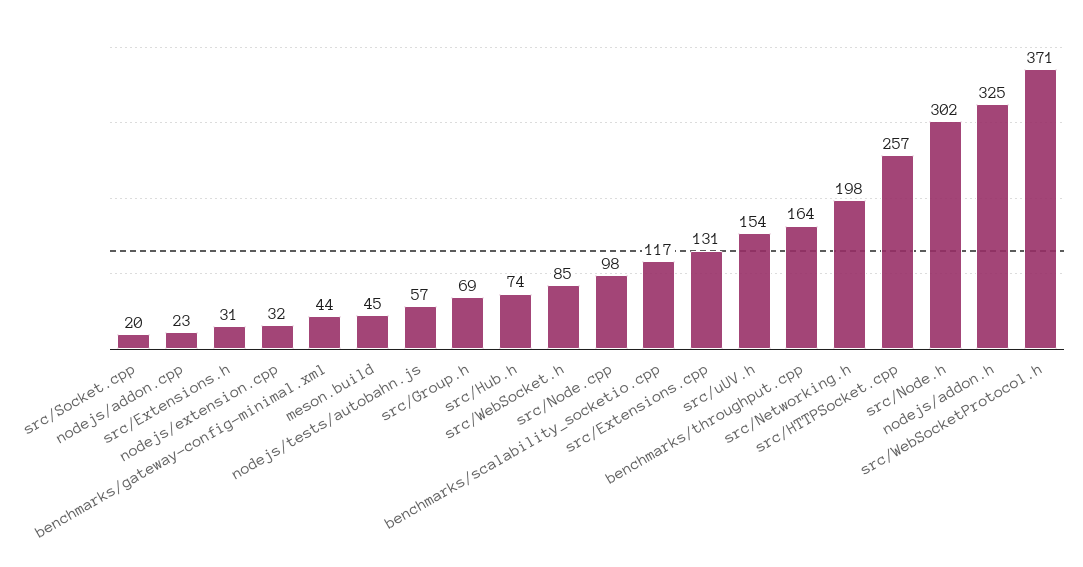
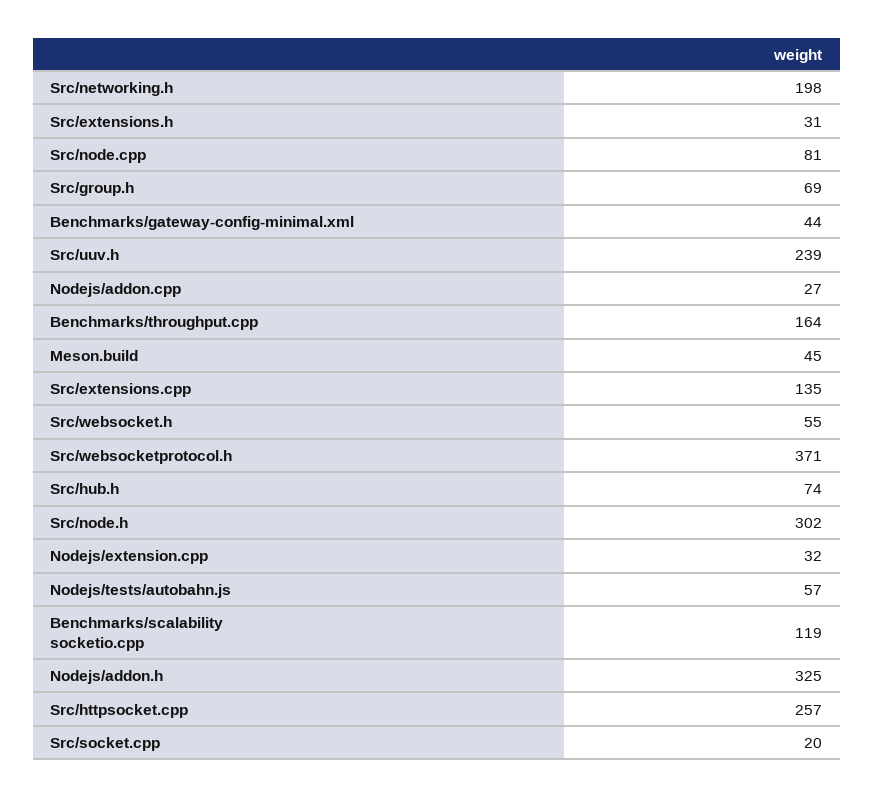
nodejs/addon.cpp: 23 -> 27
src/WebSocket.h: 85 -> 55
src/Node.cpp: 98 -> 81
benchmarks/scalability_socketio.cpp: 117 -> 119
src/Extensions.cpp: 131 -> 135
src/uUV.h: 154 -> 239

